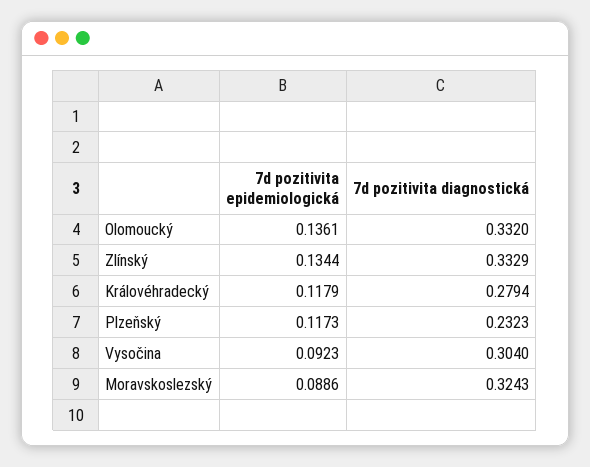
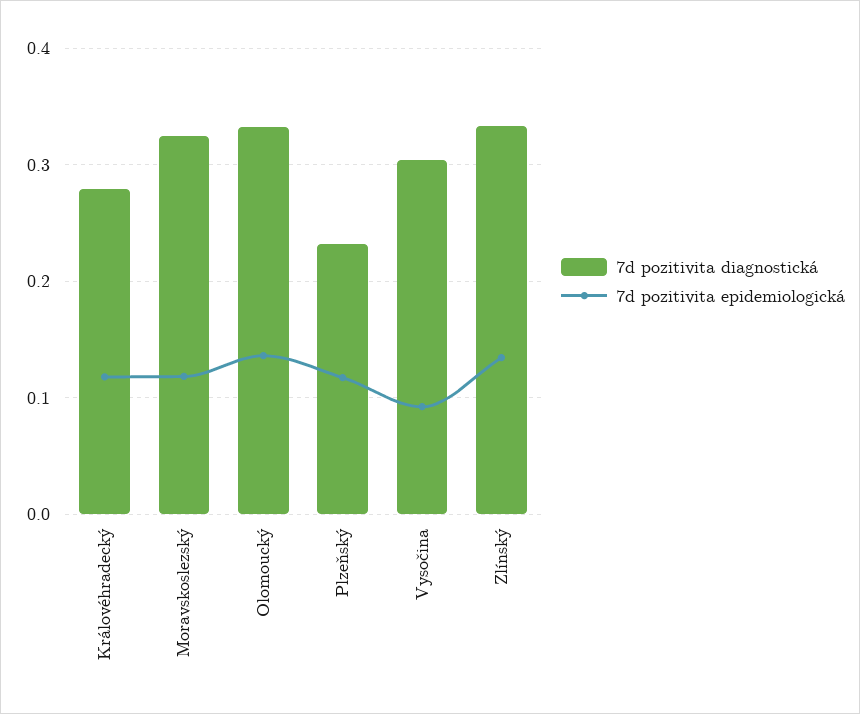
7d pozitivita epidemiologická, Moravskoslezský: 0.0886 -> 0.12

